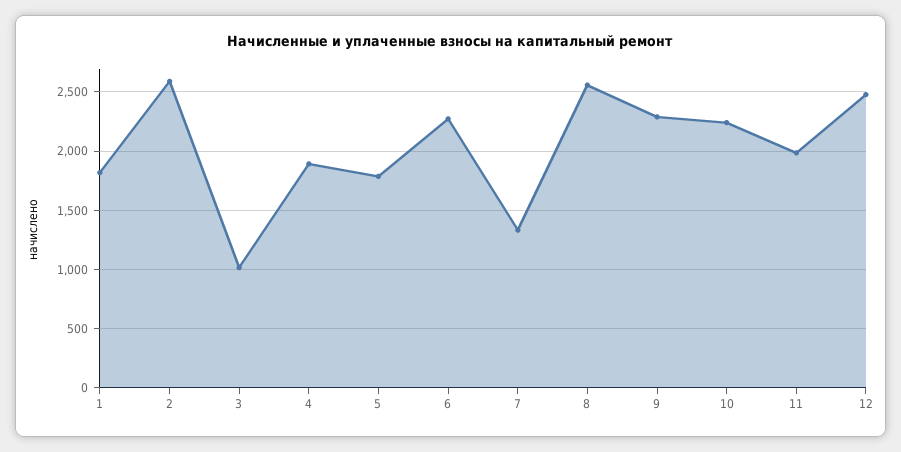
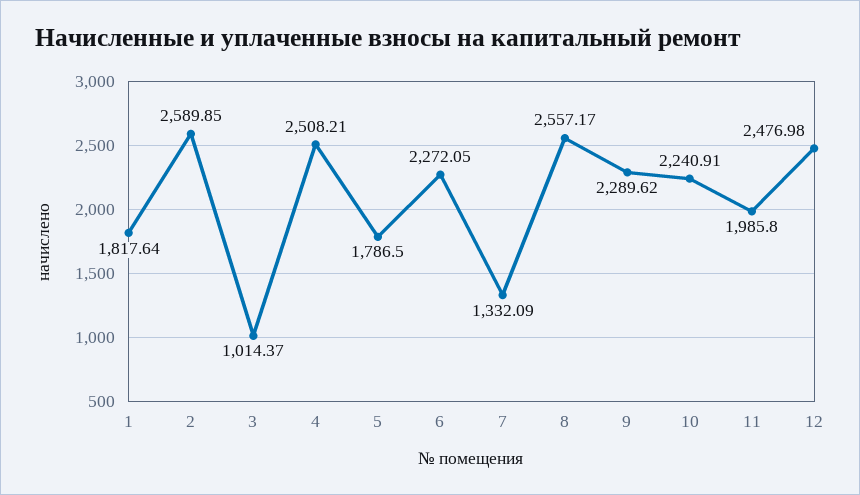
4: 1900 -> 2508.21

